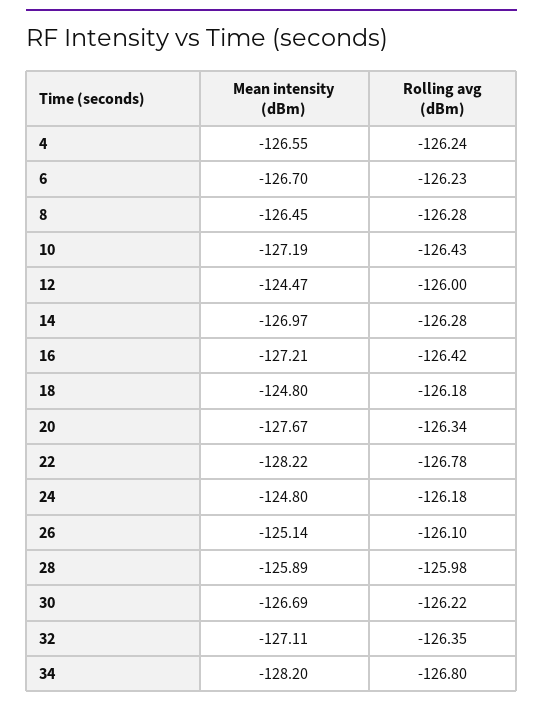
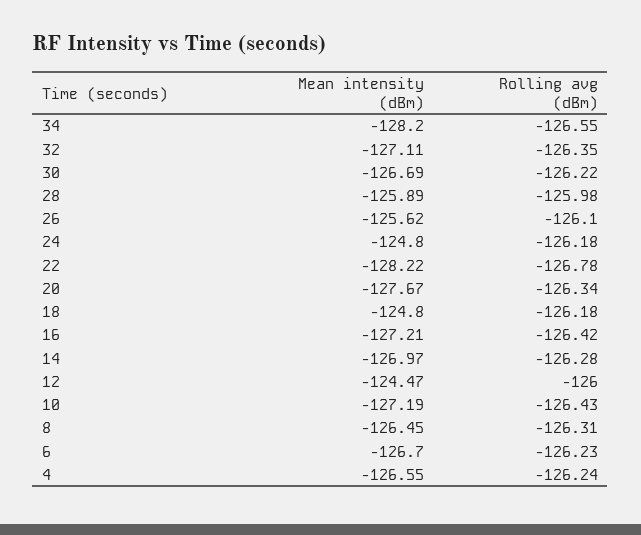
Rolling avg (dBm), 8: -126.28 -> -126.31
Mean intensity (dBm), 26: -125.14 -> -125.62
Rolling avg (dBm), 34: -126.8 -> -126.55

